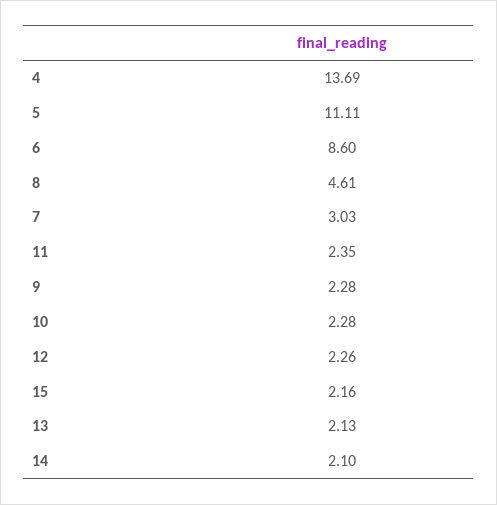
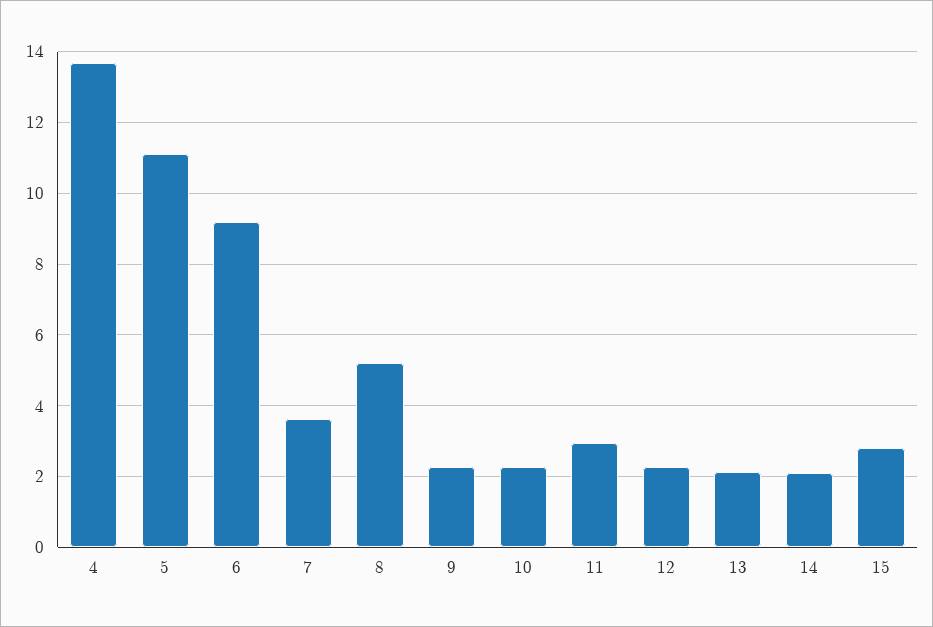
6: 8.6 -> 9.2
8: 4.61 -> 5.2
7: 3.03 -> 3.6
11: 2.35 -> 3
15: 2.16 -> 2.8

